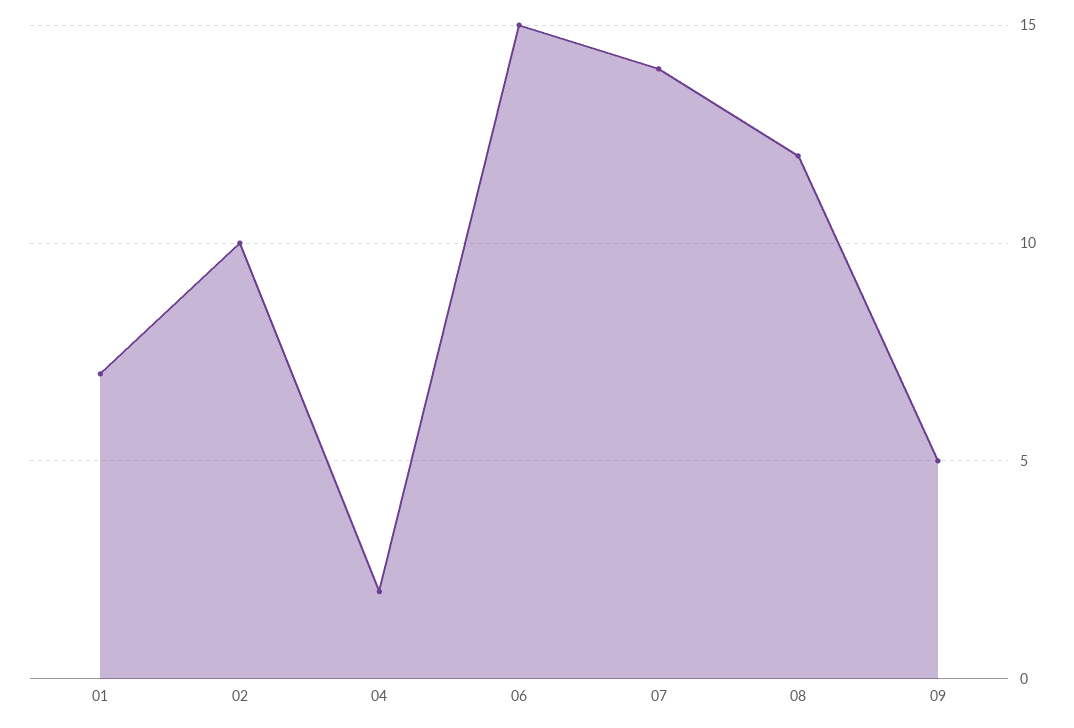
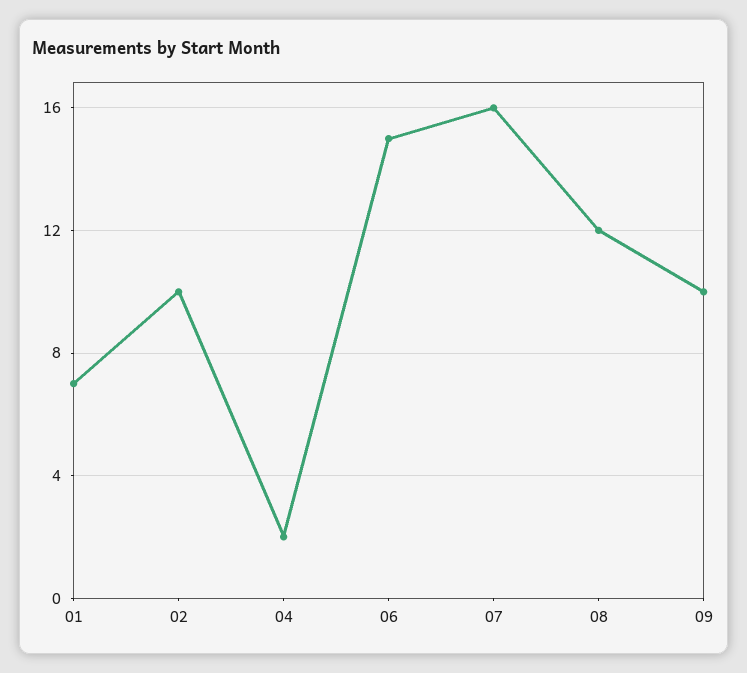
07: 14 -> 16
09: 5 -> 10

